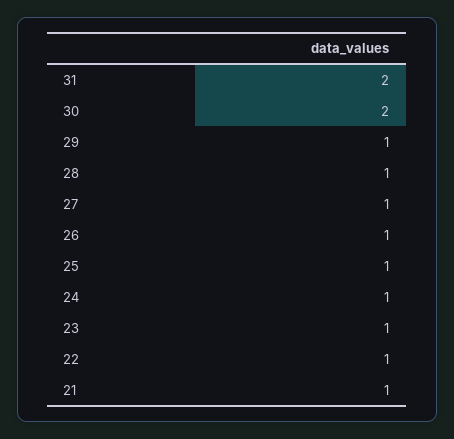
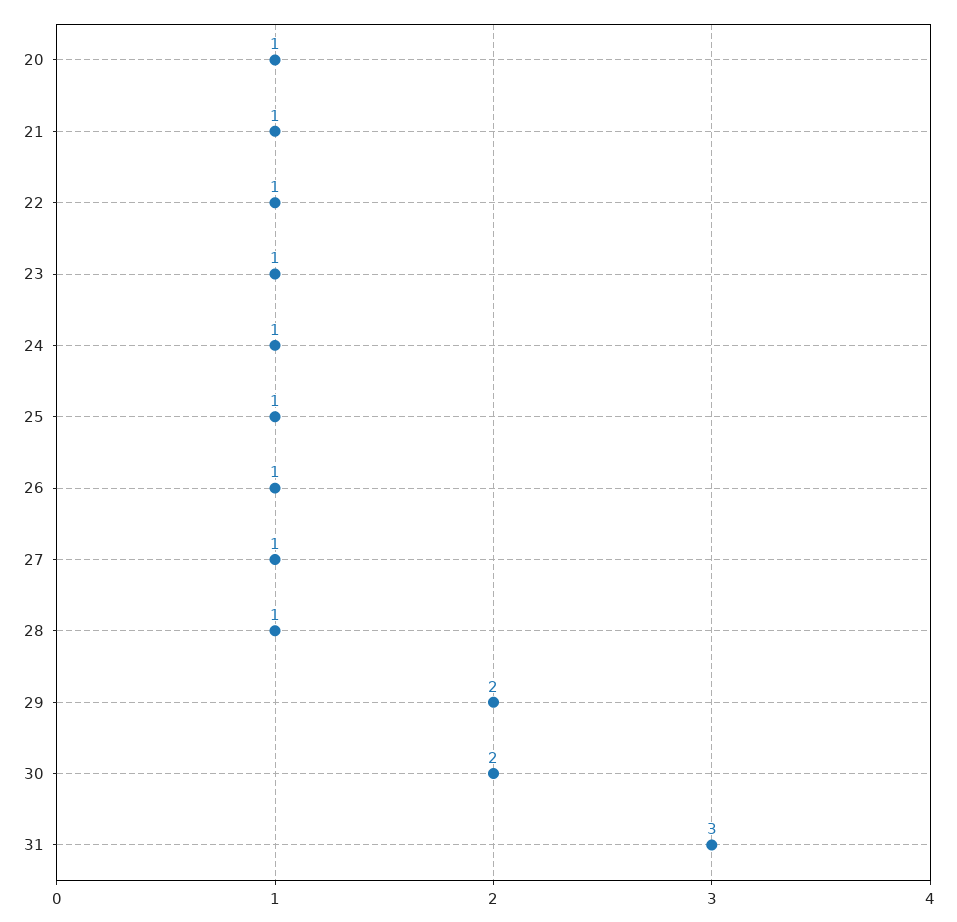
31: 2 -> 3
29: 1 -> 2
20: none -> 1

